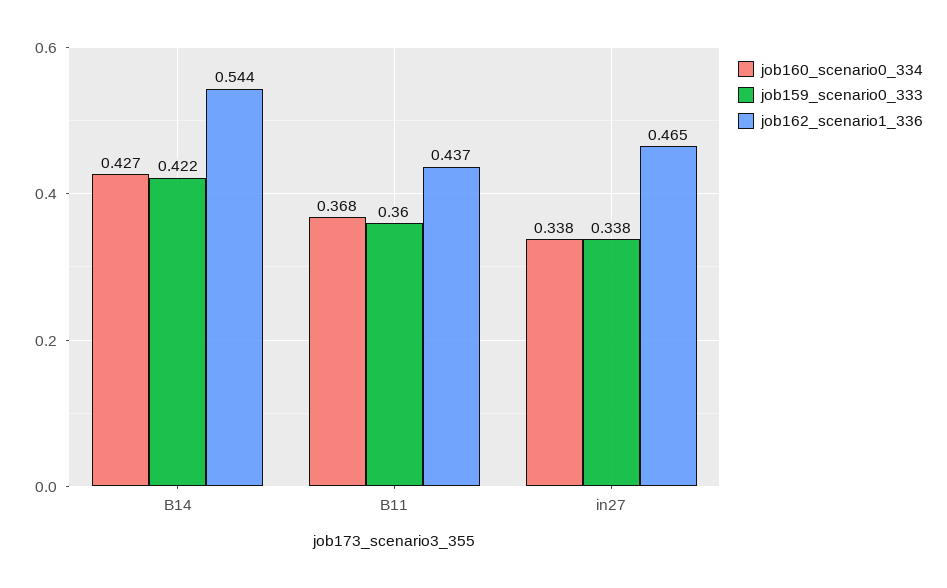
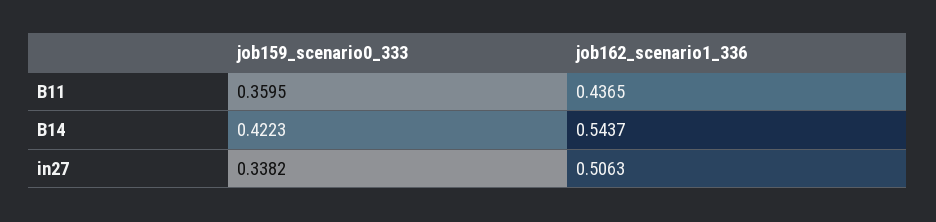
job160_scenario0_334, B14: 0.427 -> none
job160_scenario0_334, B11: 0.368 -> none
job160_scenario0_334, in27: 0.338 -> none
job162_scenario1_336, in27: 0.465 -> 0.5063

